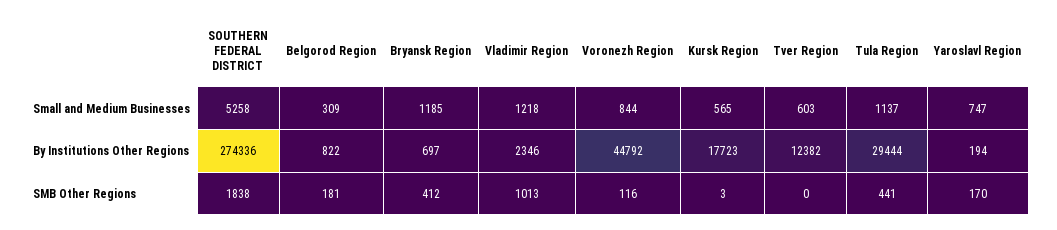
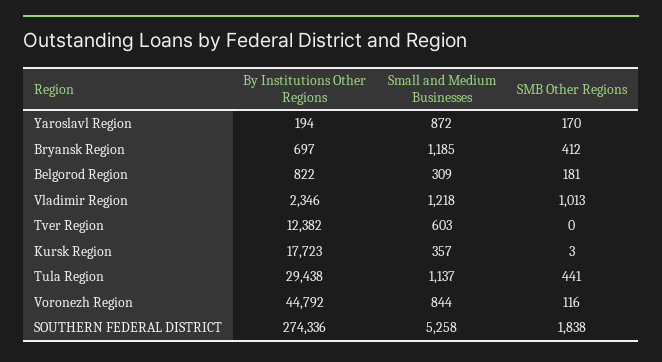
Kursk Region, Small and Medium Businesses: 565 -> 357
Yaroslavl Region, Small and Medium Businesses: 747 -> 872
Tula Region, By Institutions Other Regions: 29444 -> 29438

